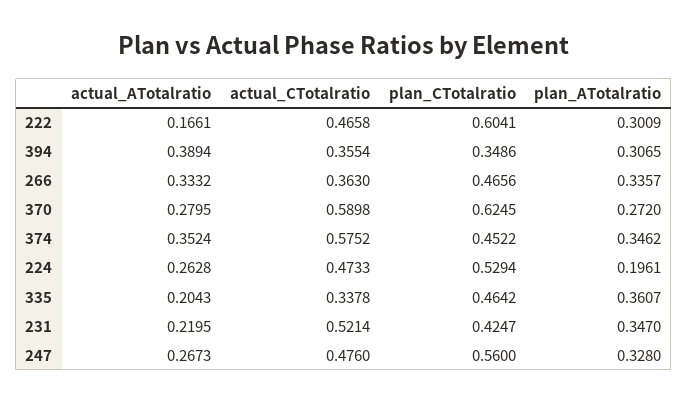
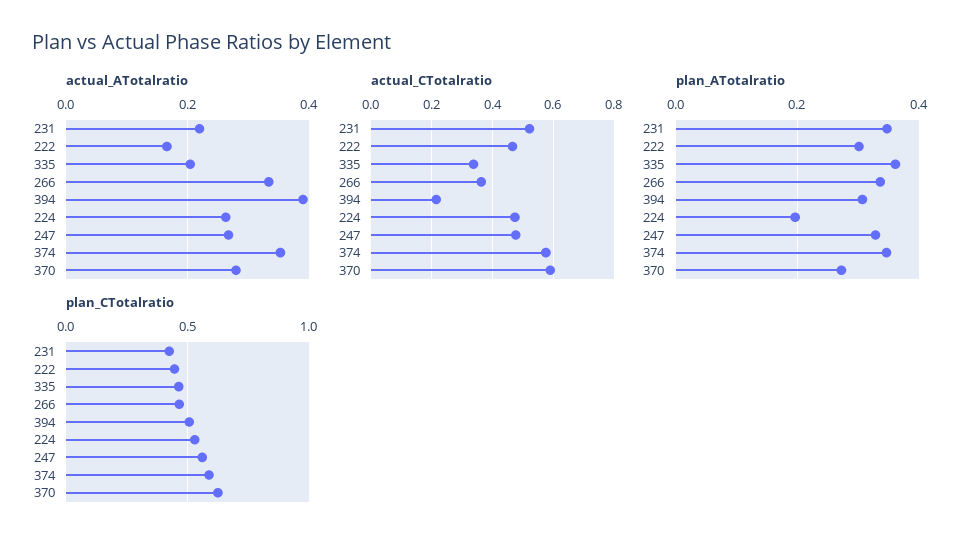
plan_CTotalratio, 222: 0.6041 -> 0.45
actual_CTotalratio, 394: 0.3554 -> 0.22
plan_CTotalratio, 394: 0.3486 -> 0.5
plan_CTotalratio, 374: 0.4522 -> 0.6

